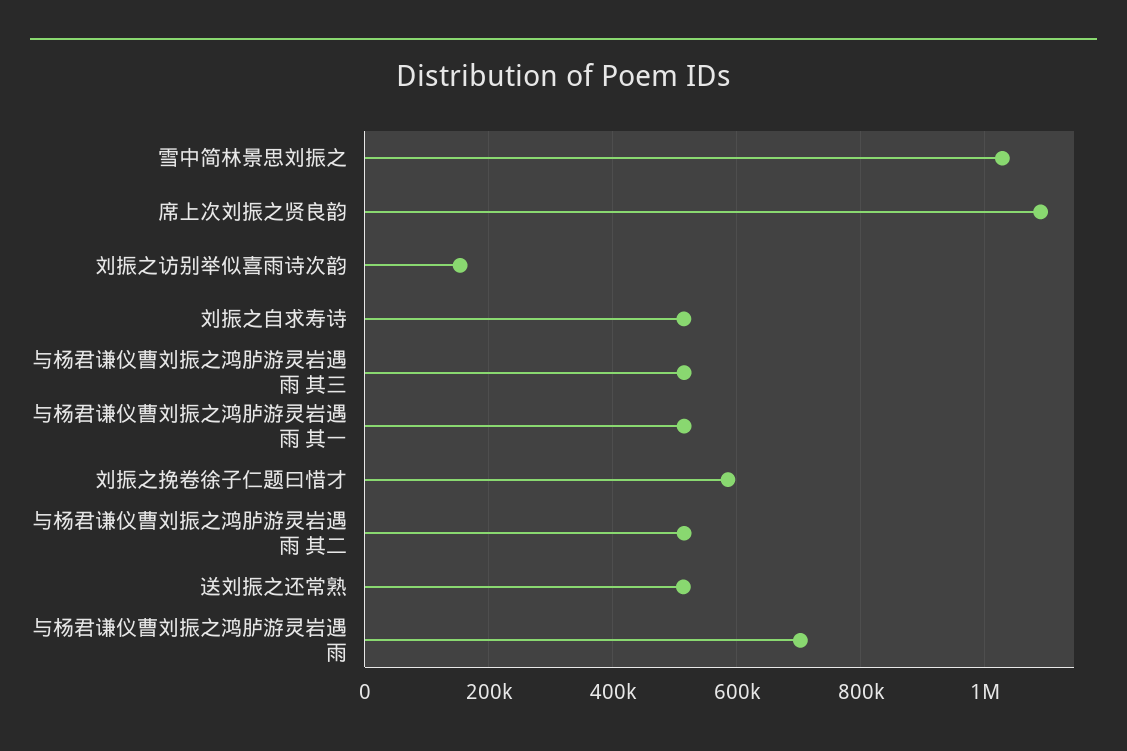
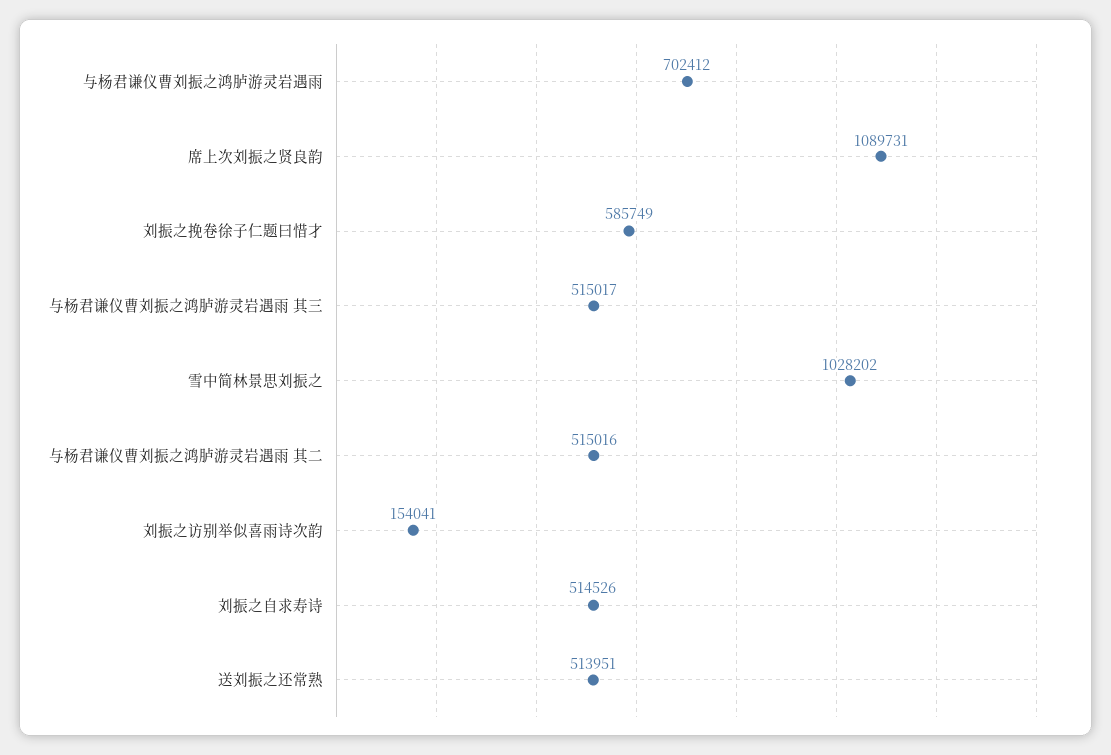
与杨君谦仪曹刘振之鸿胪游灵岩遇雨 其一: 520000 -> none

